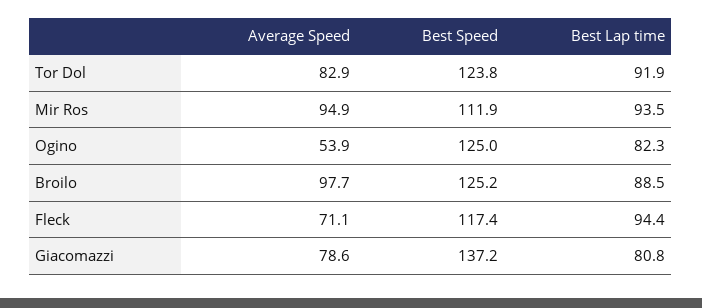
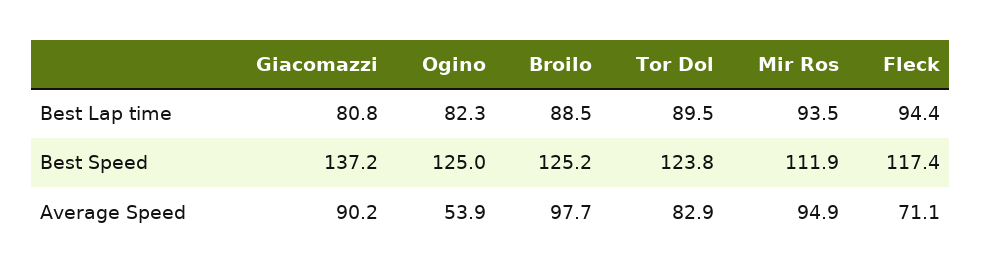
Best Lap time, Tor Dol: 91.9 -> 89.5
Average Speed, Giacomazzi: 78.6 -> 90.2

